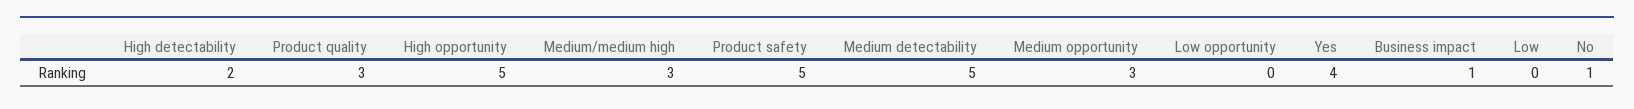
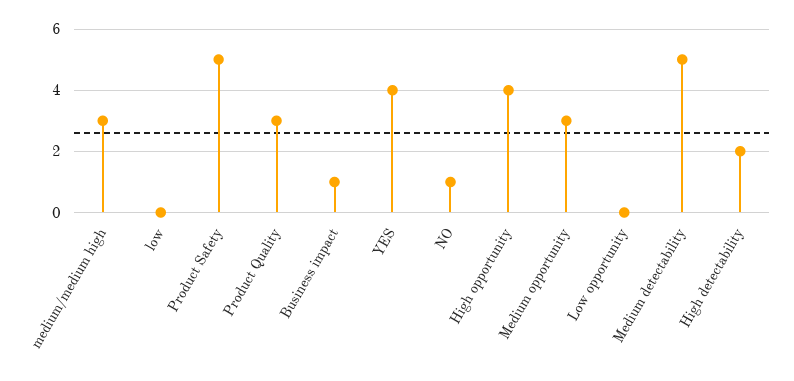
High opportunity: 5 -> 4

